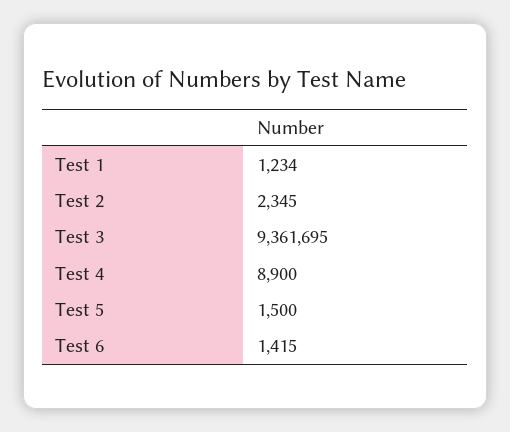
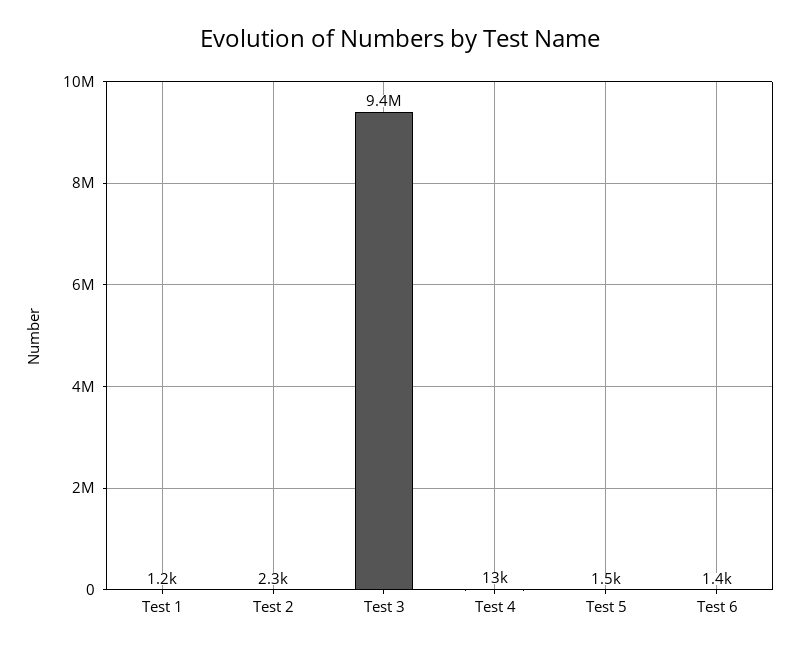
Test 4: 8900 -> 13000

